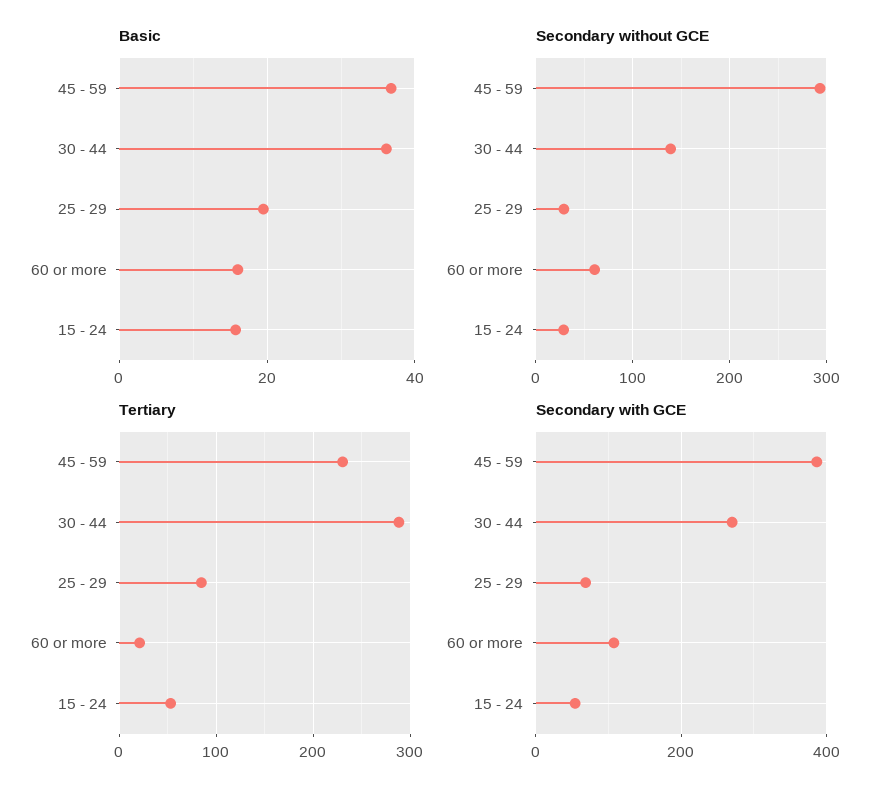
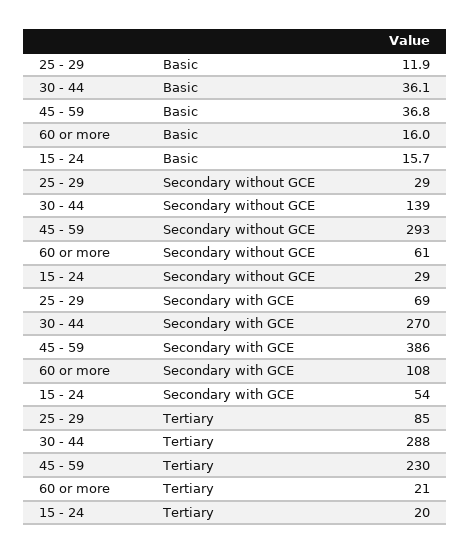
Basic, 25 - 29: 20 -> 11.9
Tertiary, 15 - 24: 50 -> 20

